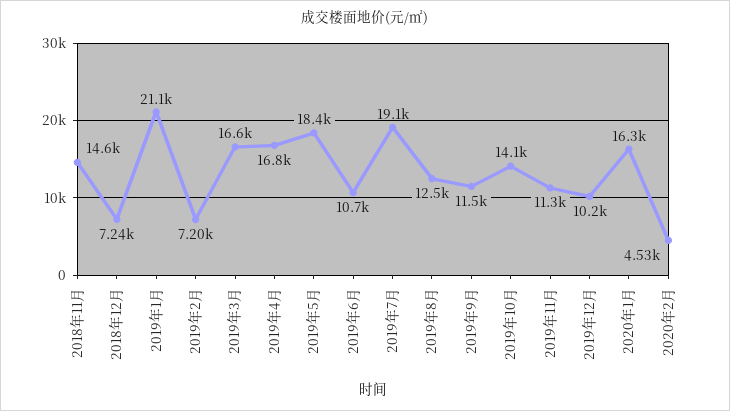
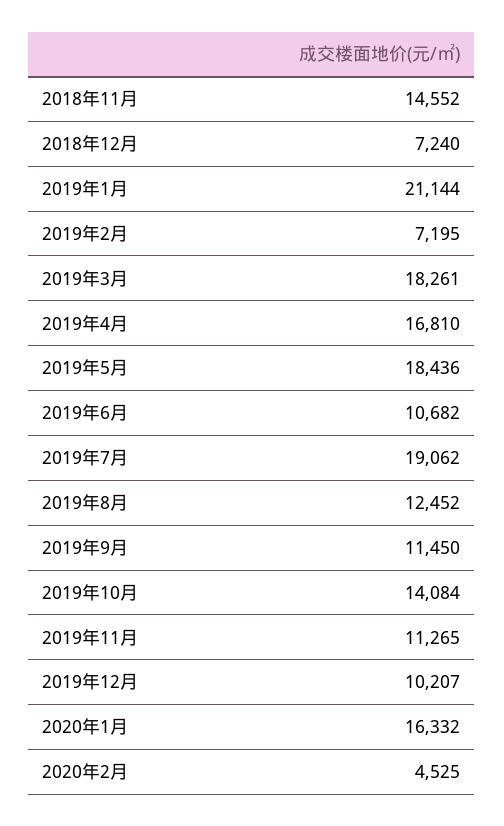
2019年3月: 16600 -> 18261

